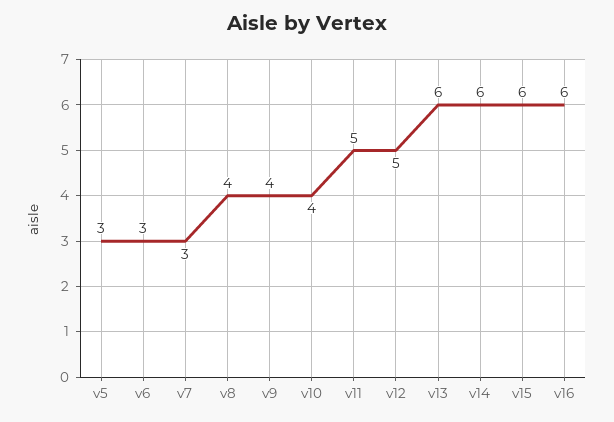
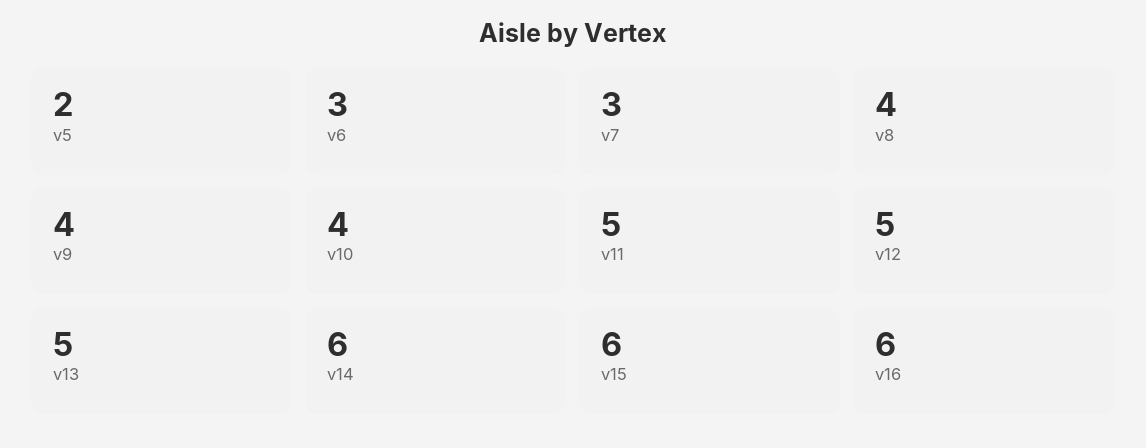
v5: 3 -> 2
v13: 6 -> 5

